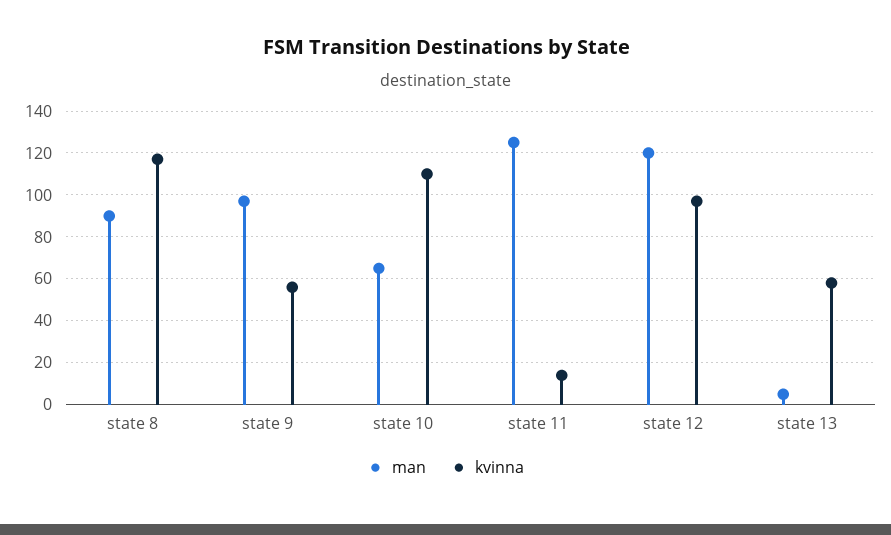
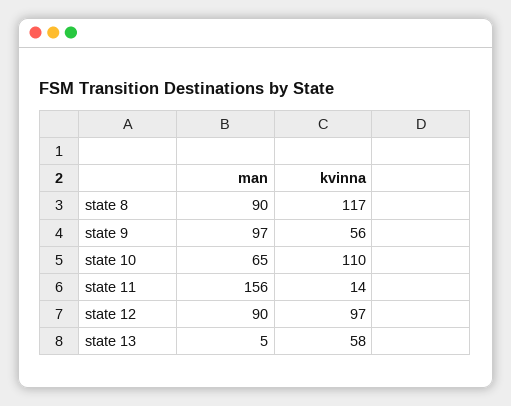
man, state 11: 125 -> 156
man, state 12: 120 -> 90

